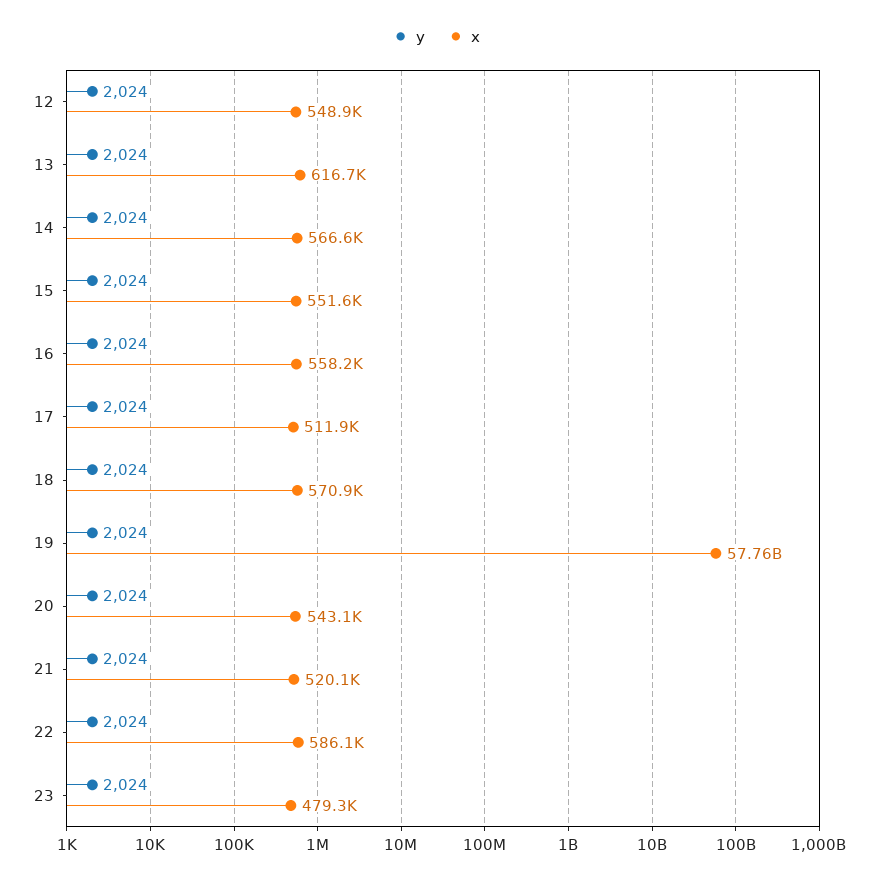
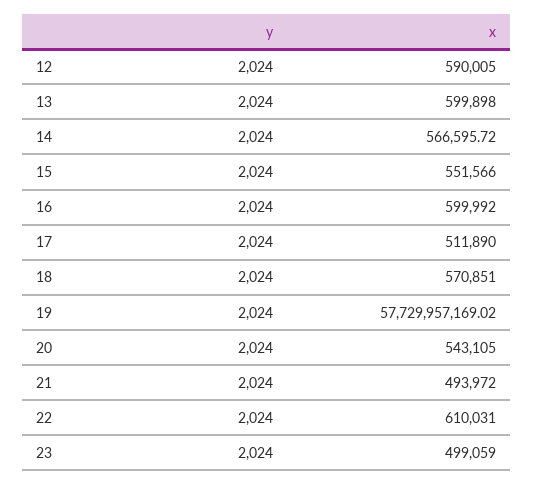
x, 12: 548900 -> 590005
x, 13: 616700 -> 599898
x, 16: 558200 -> 599992
x, 19: 57760000000 -> 57729957169.02
x, 21: 520100 -> 493972
x, 22: 586100 -> 610031
x, 23: 479300 -> 499059

